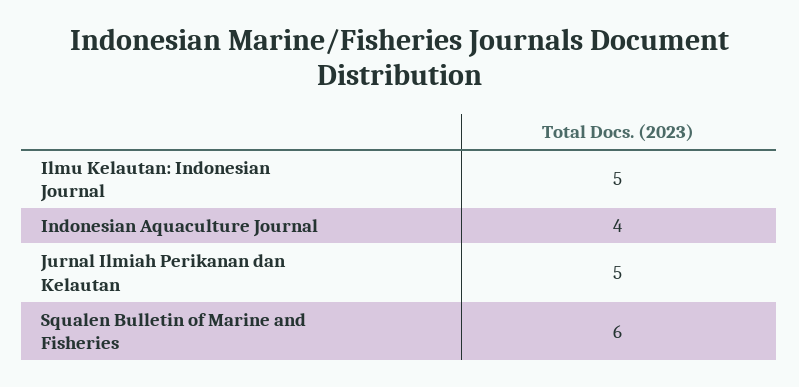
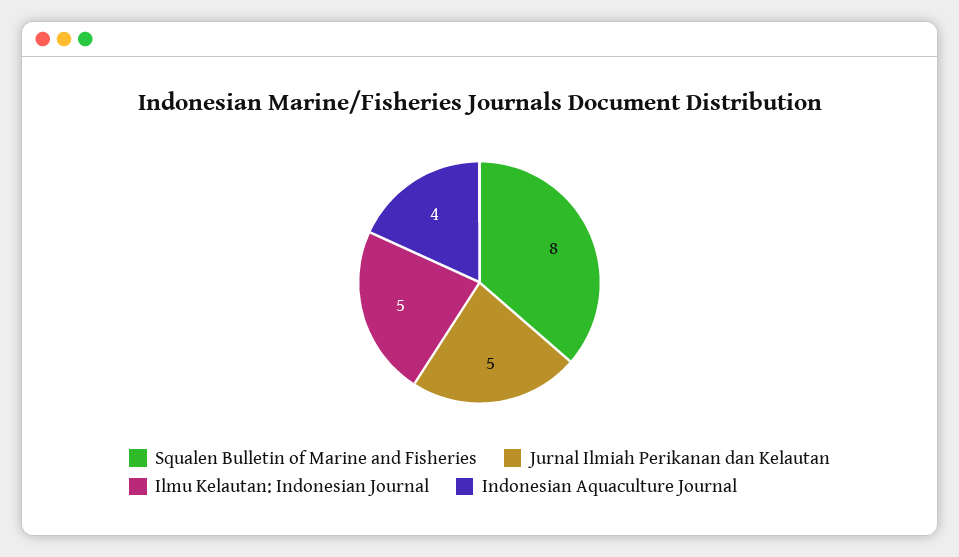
Squalen Bulletin of Marine and Fisheries: 6 -> 8

